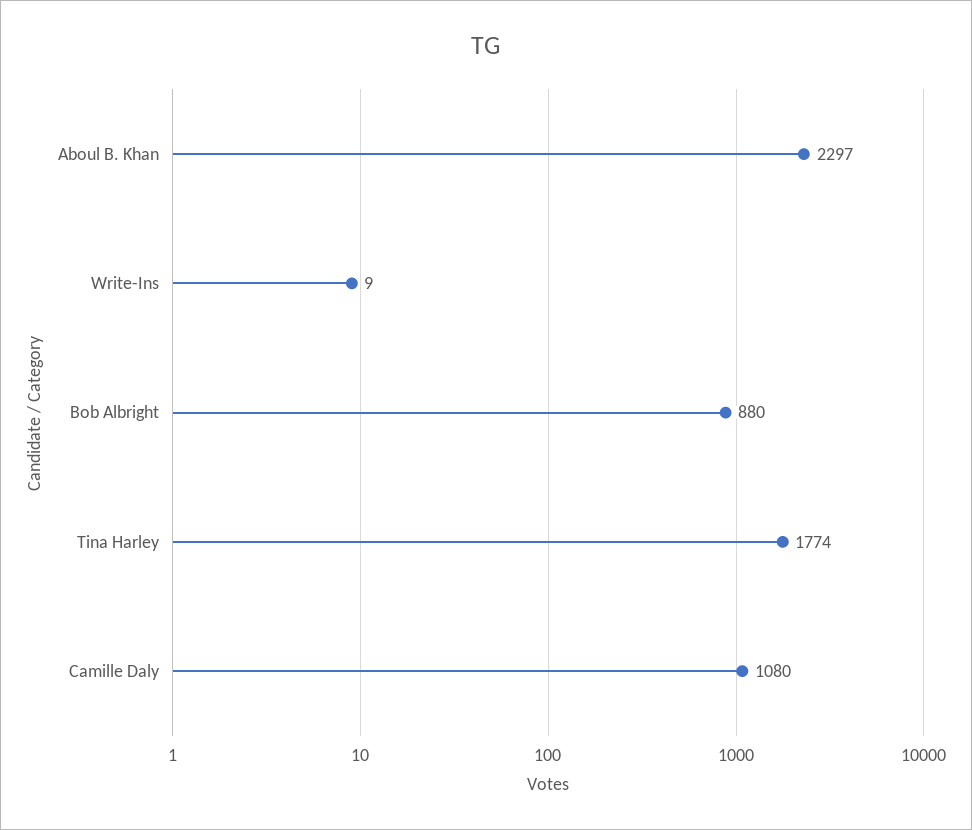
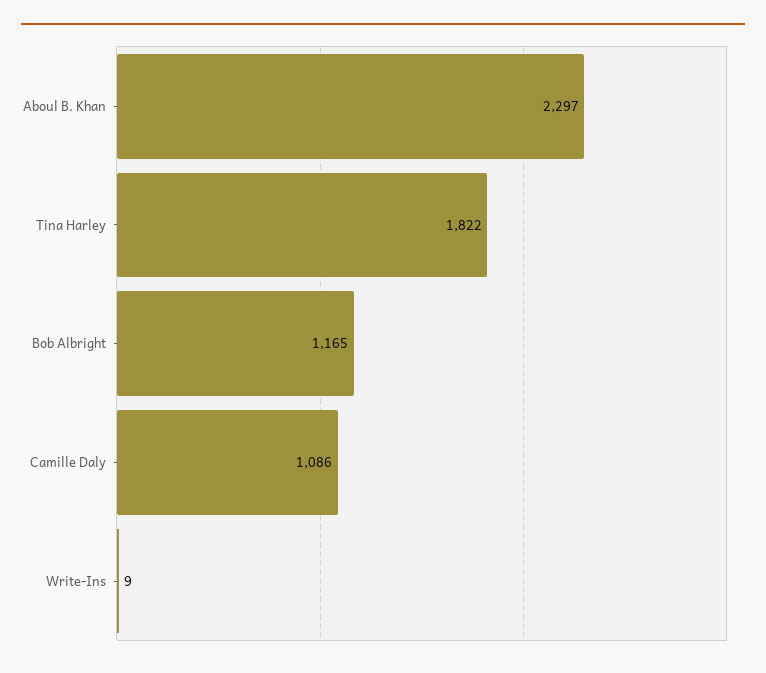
Bob Albright: 880 -> 1165
Tina Harley: 1774 -> 1822
Camille Daly: 1080 -> 1086

